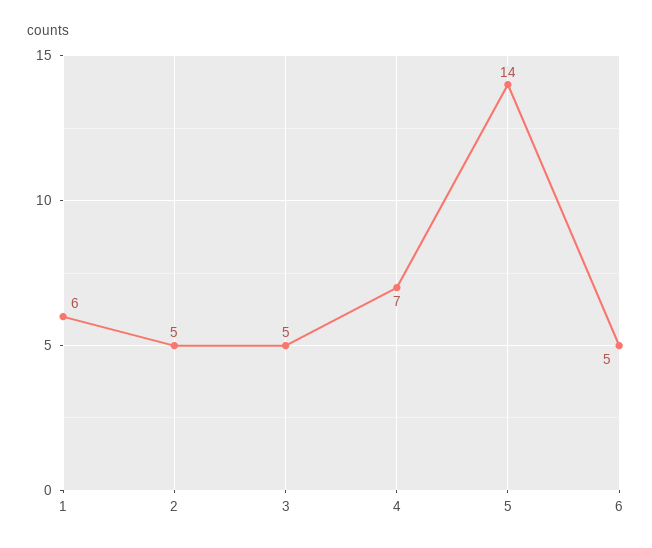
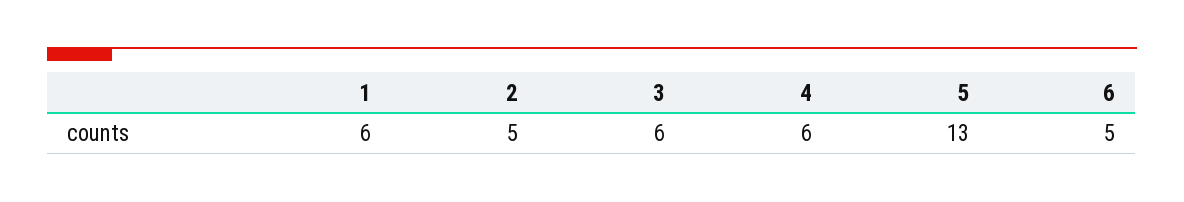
3: 5 -> 6
4: 7 -> 6
5: 14 -> 13

